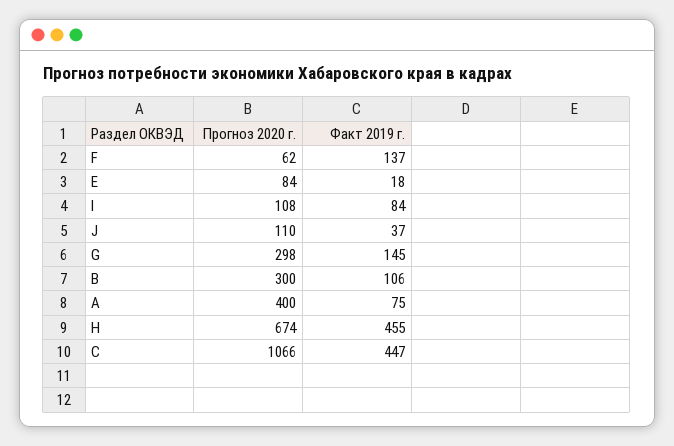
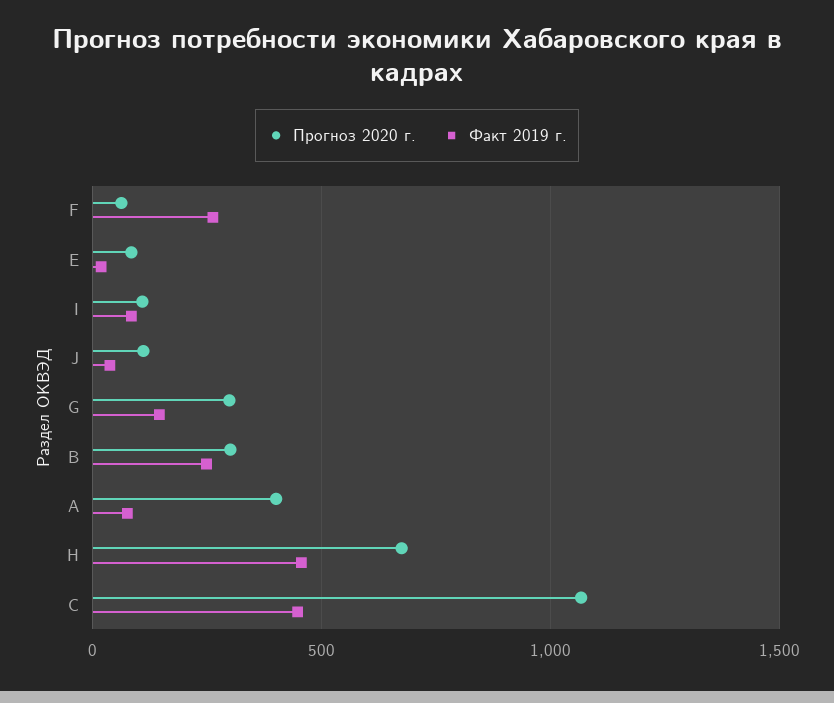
Факт 2019 г., F: 137 -> 250
Факт 2019 г., В: 106 -> 250

